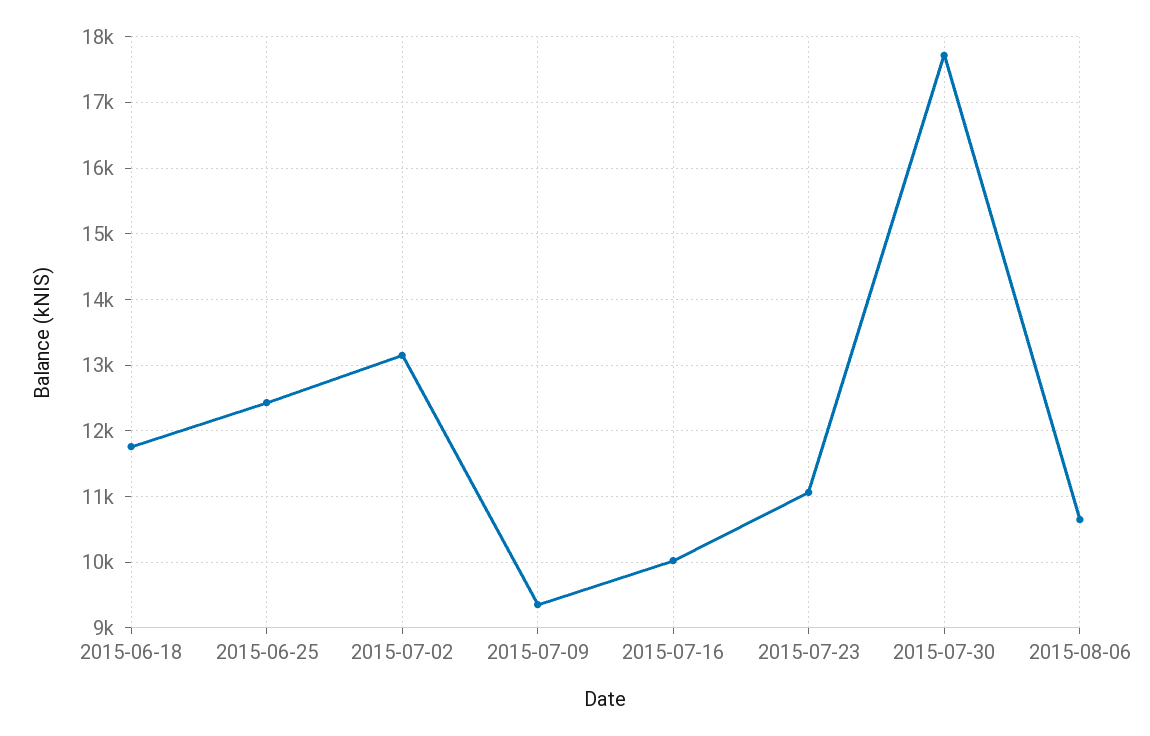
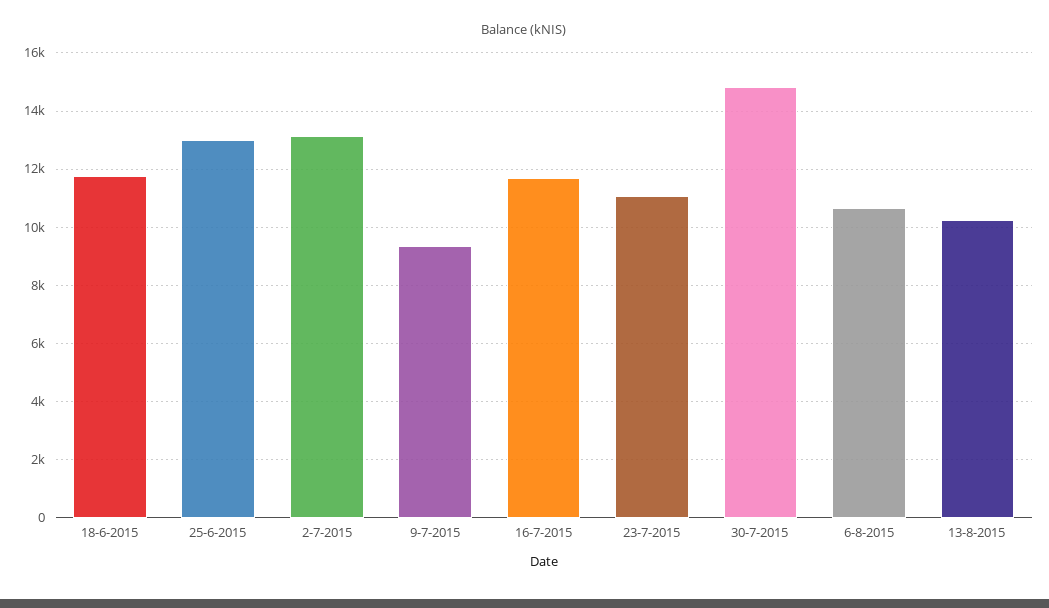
2015-06-25: 12400 -> 13000
2015-07-16: 10000 -> 11750
2015-07-30: 17700 -> 14750
13-8-2015: none -> 10250

